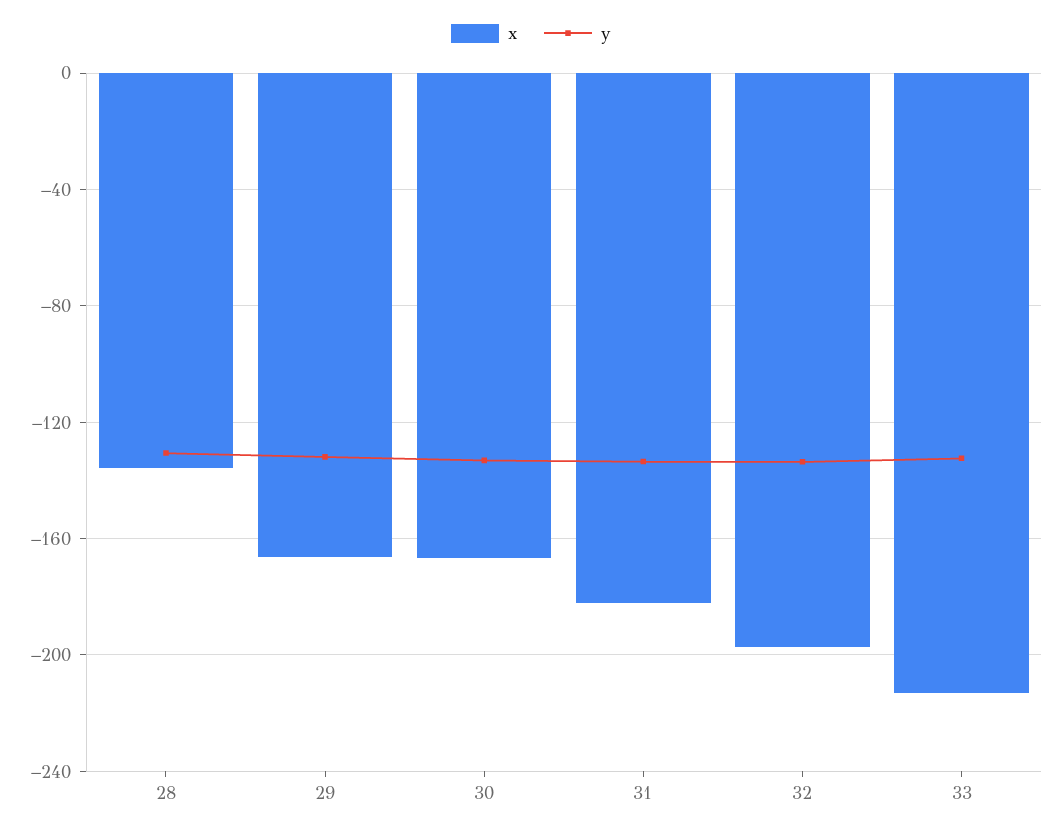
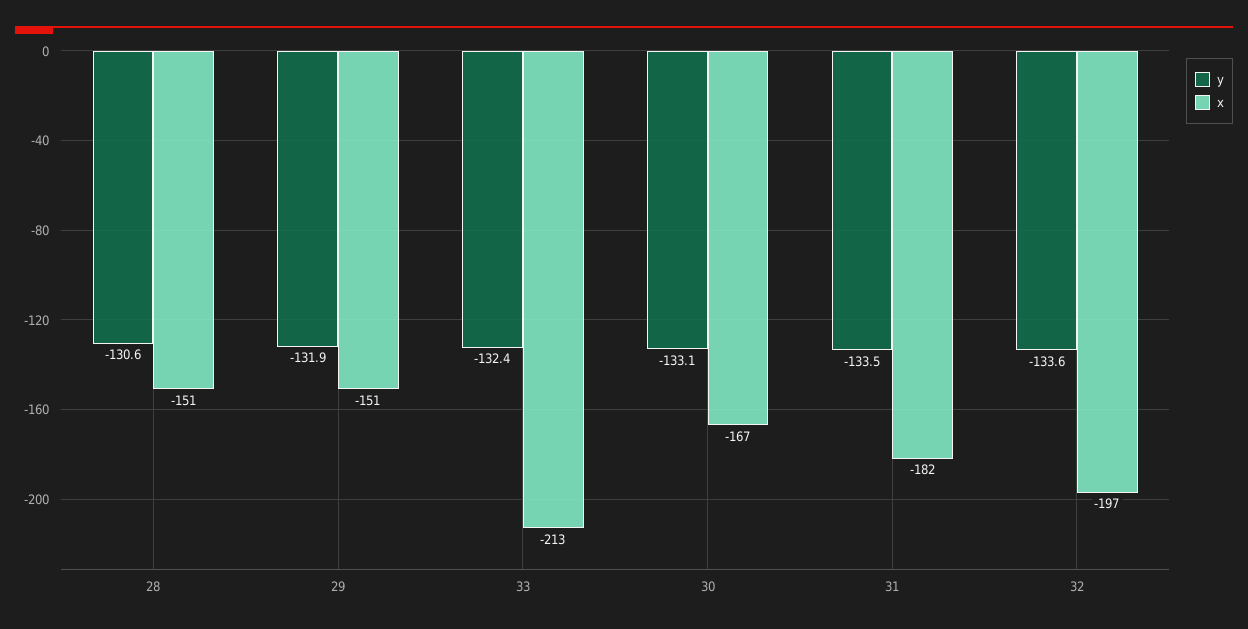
x, 28: -135 -> -151
x, 29: -165 -> -151

